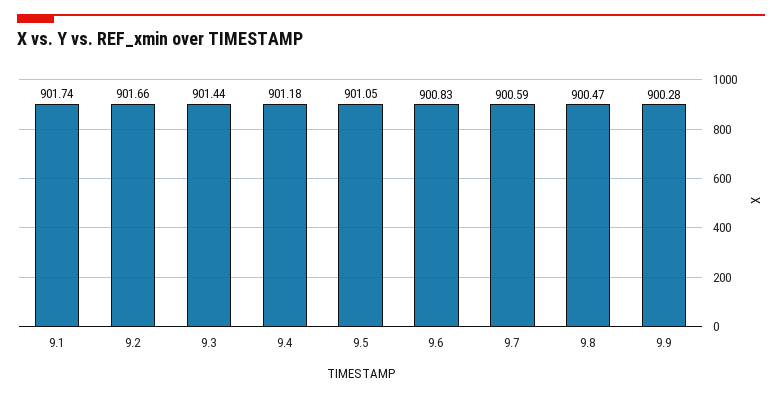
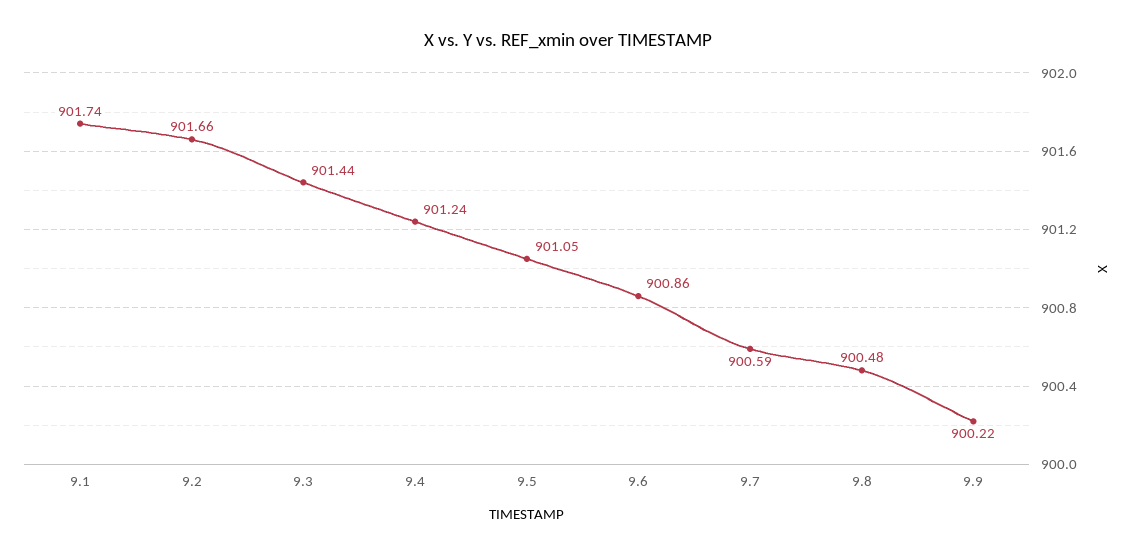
9.4: 901.18 -> 901.24
9.6: 900.83 -> 900.86
9.8: 900.47 -> 900.48
9.9: 900.28 -> 900.22

